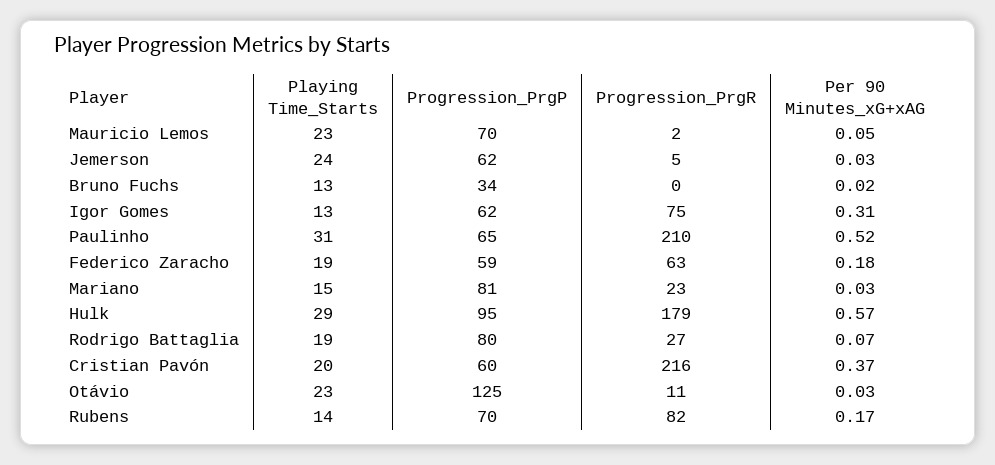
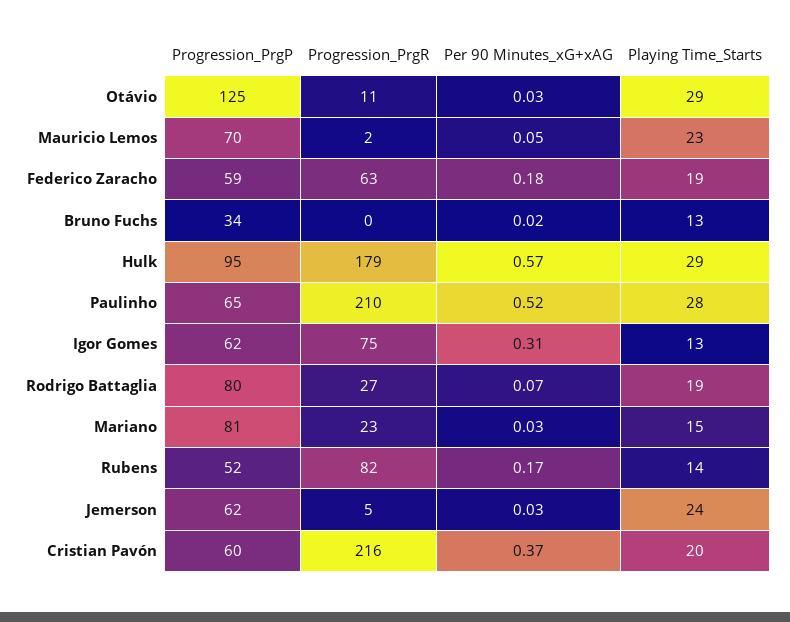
Playing Time_Starts, Paulinho: 31 -> 28
Playing Time_Starts, Otávio: 23 -> 29
Progression_PrgP, Rubens: 70 -> 52

